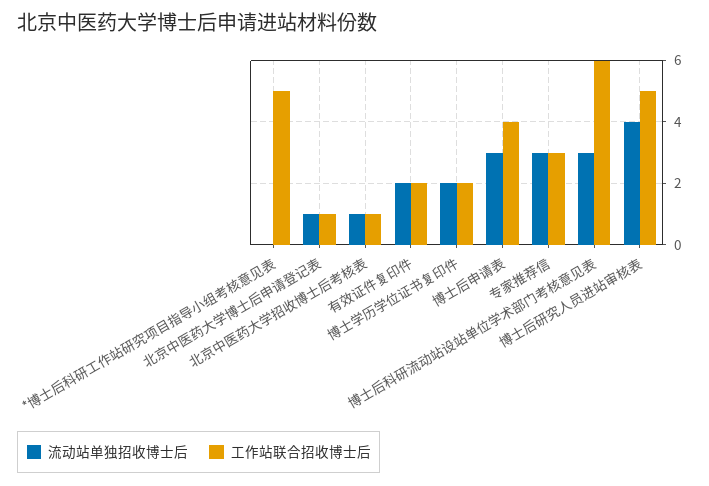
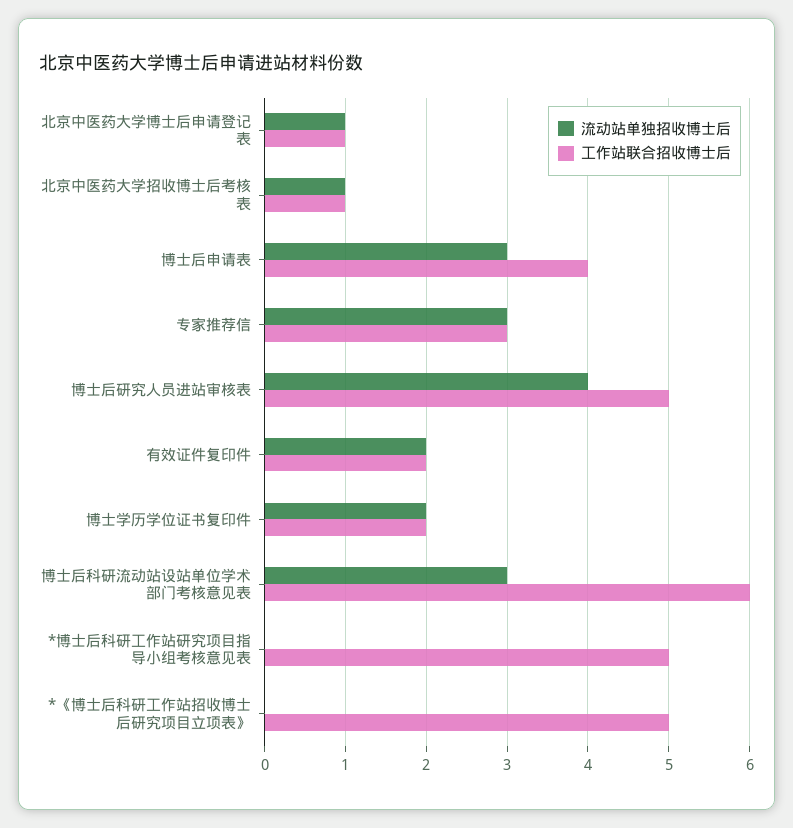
流动站单独招收博士后, *《博士后科研工作站招收博士后研究项目立项表》: none -> 0
工作站联合招收博士后, *《博士后科研工作站招收博士后研究项目立项表》: none -> 5

